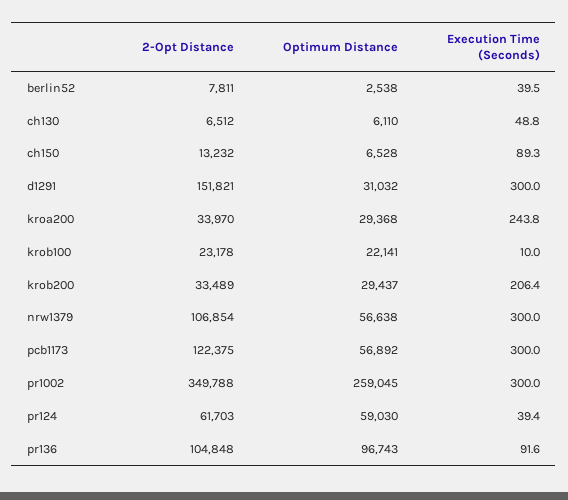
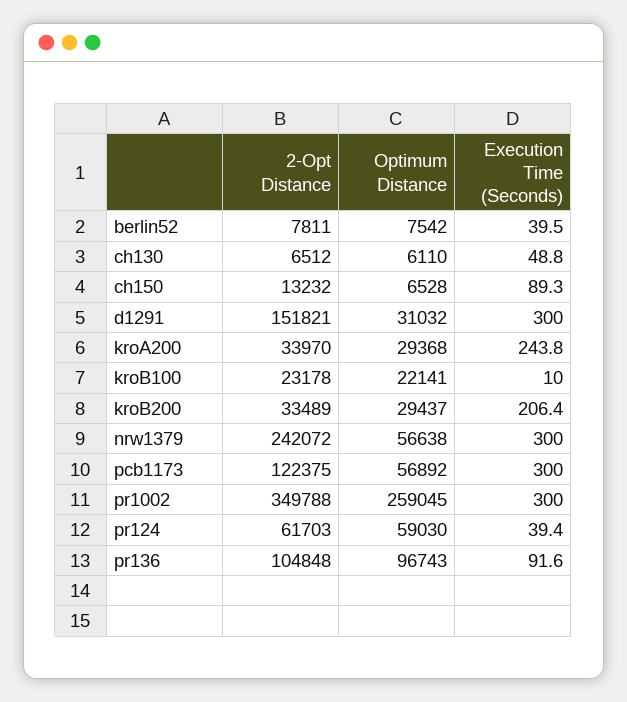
Optimum Distance, berlin52: 2538 -> 7542
2-Opt Distance, nrw1379: 106854 -> 242072

